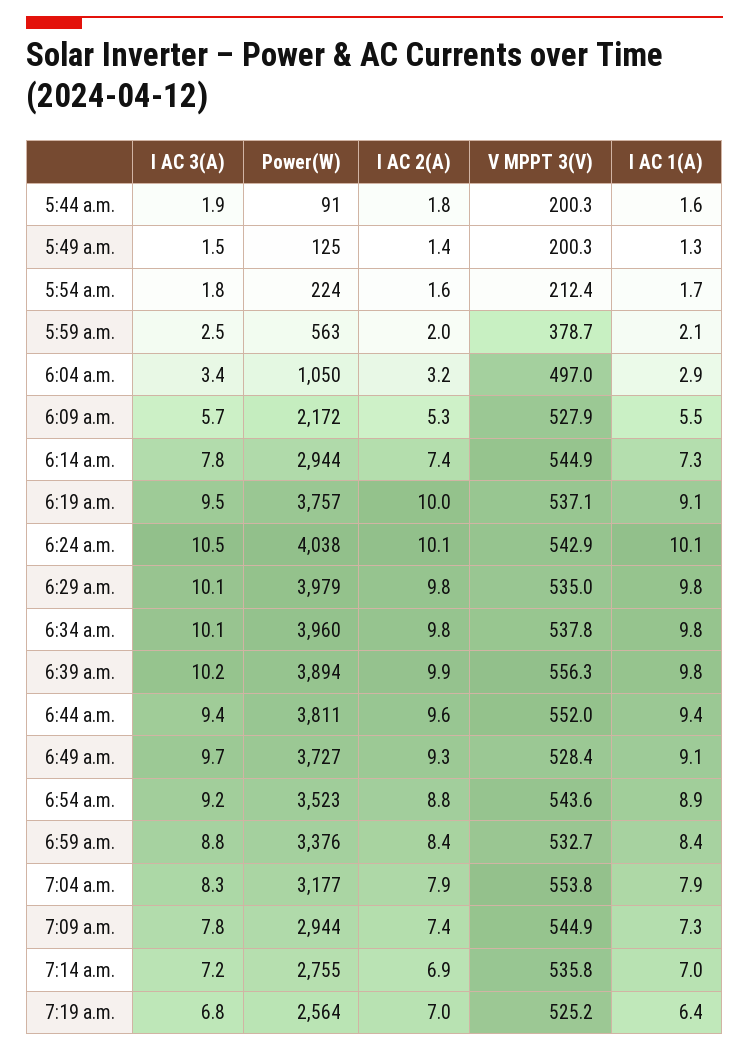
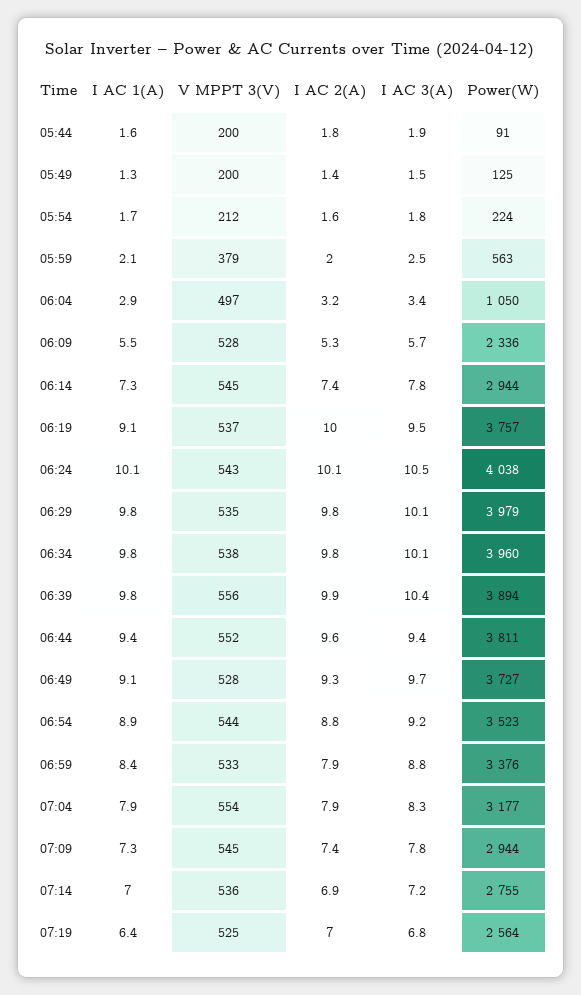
Power(W), 6:09 a.m.: 2172 -> 2336
I AC 3(A), 6:39 a.m.: 10.2 -> 10.4
I AC 2(A), 6:59 a.m.: 8.4 -> 7.9

